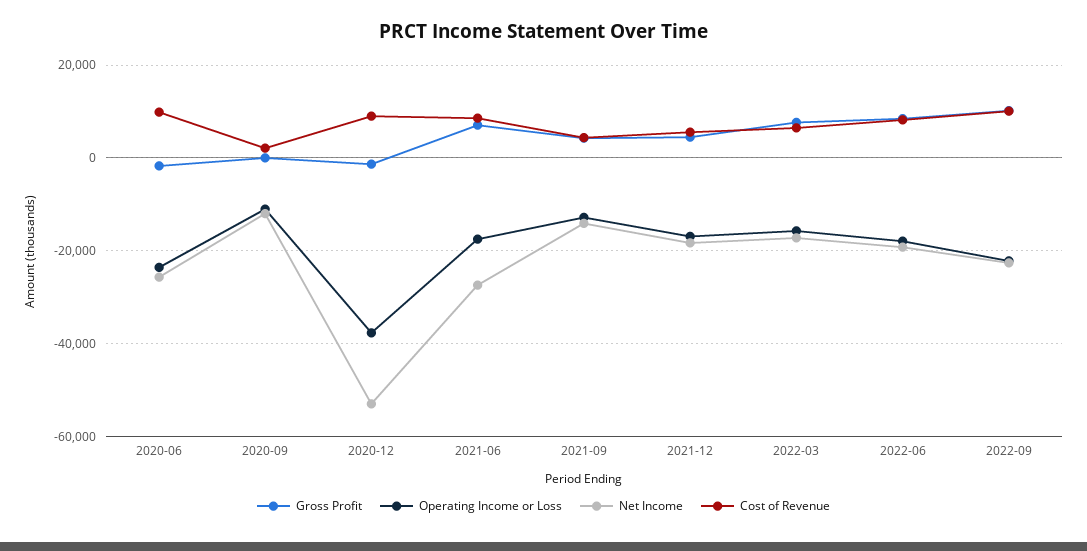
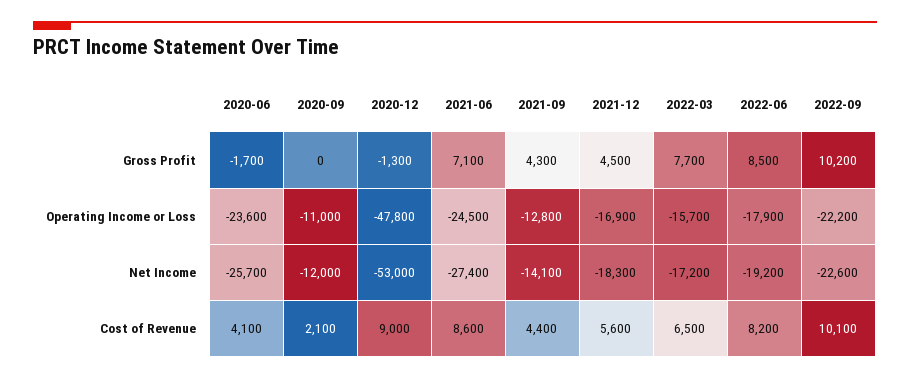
Cost of Revenue, 2020-06: 10000 -> 4100
Operating Income or Loss, 2020-12: -38000 -> -47800
Operating Income or Loss, 2021-06: -18000 -> -24500

